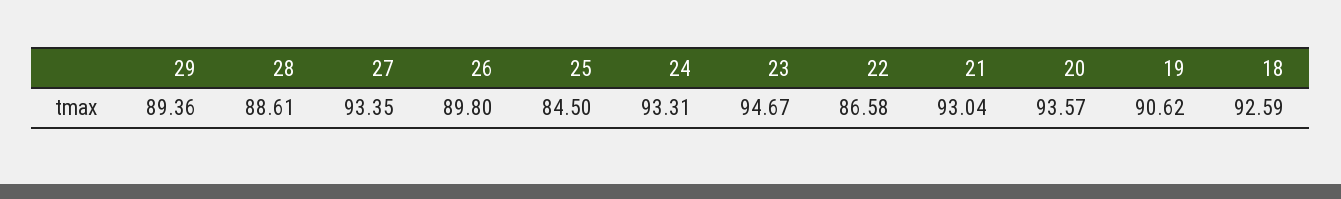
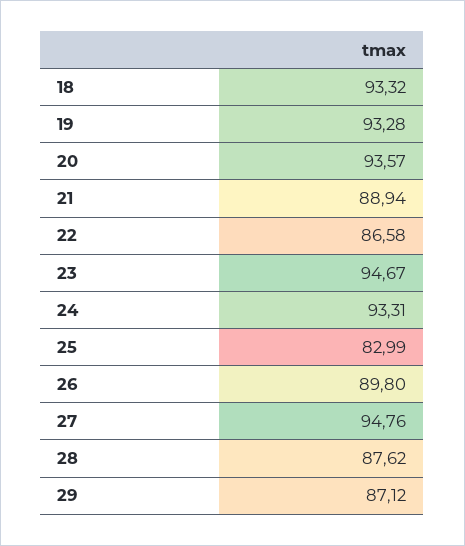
29: 89.36 -> 87.12
28: 88.61 -> 87.62
27: 93.35 -> 94.76
25: 84.5 -> 82.99
21: 93.04 -> 88.94
19: 90.62 -> 93.28
18: 92.59 -> 93.32

